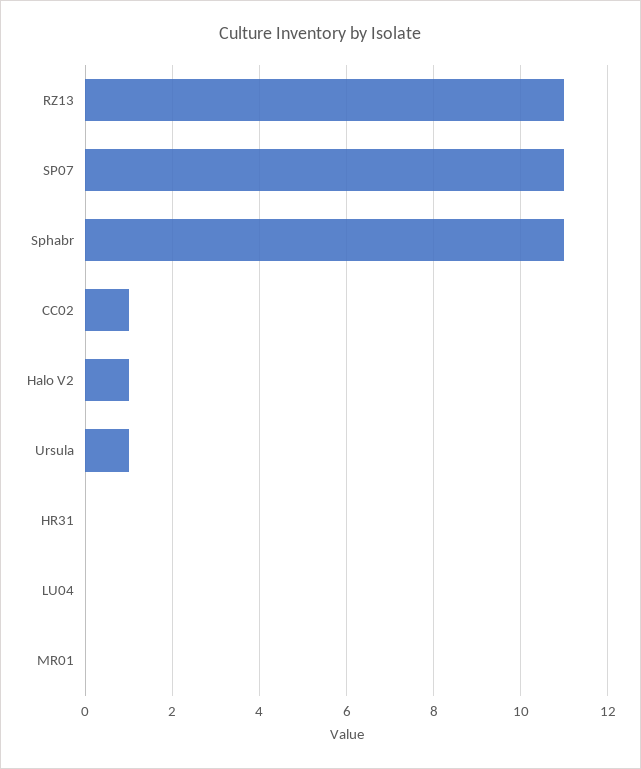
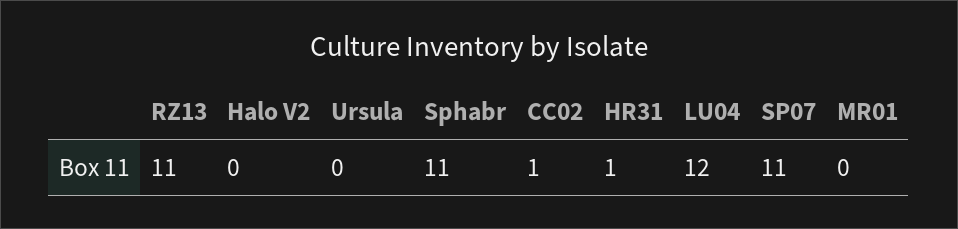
Halo V2: 1 -> 0
Ursula: 1 -> 0
HR31: 0 -> 1
LU04: 0 -> 12

